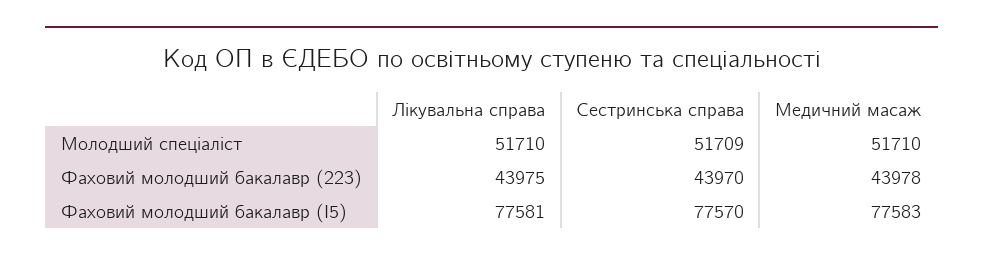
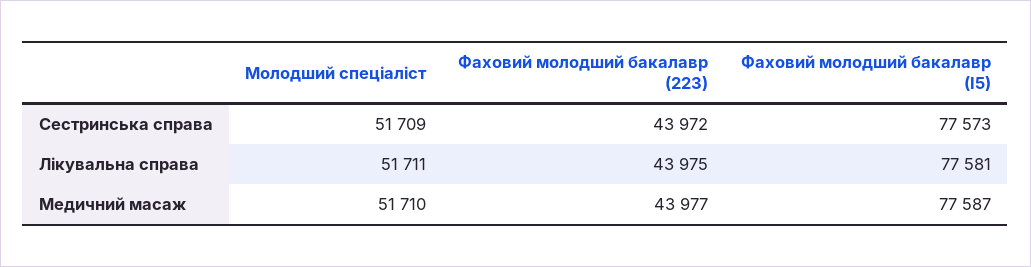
Лікувальна справа, Молодший спеціаліст: 51710 -> 51711
Сестринська справа, Фаховий молодший бакалавр (223): 43970 -> 43972
Медичний масаж, Фаховий молодший бакалавр (223): 43978 -> 43977
Сестринська справа, Фаховий молодший бакалавр (I5): 77570 -> 77573
Медичний масаж, Фаховий молодший бакалавр (I5): 77583 -> 77587

